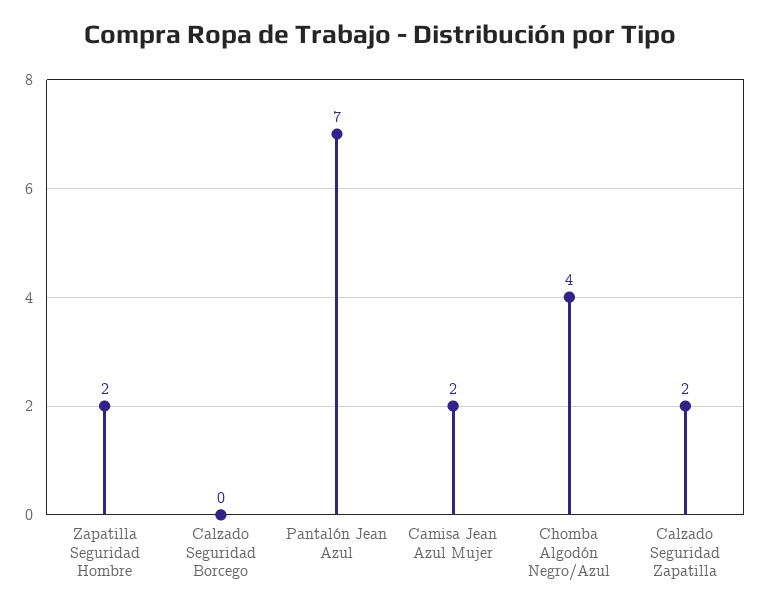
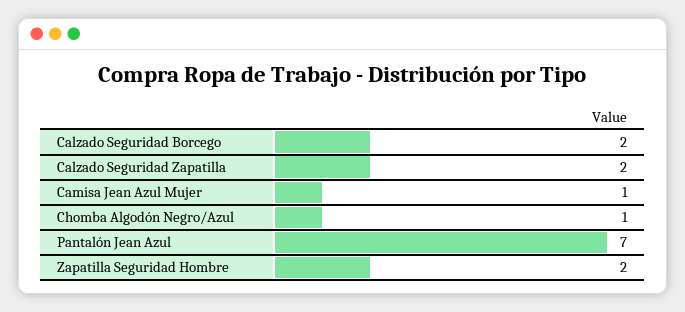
Calzado Seguridad Borcego: 0 -> 2
Camisa Jean Azul Mujer: 2 -> 1
Chomba Algodón Negro/Azul: 4 -> 1

